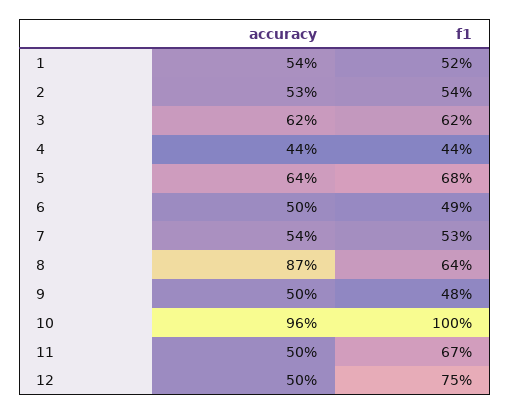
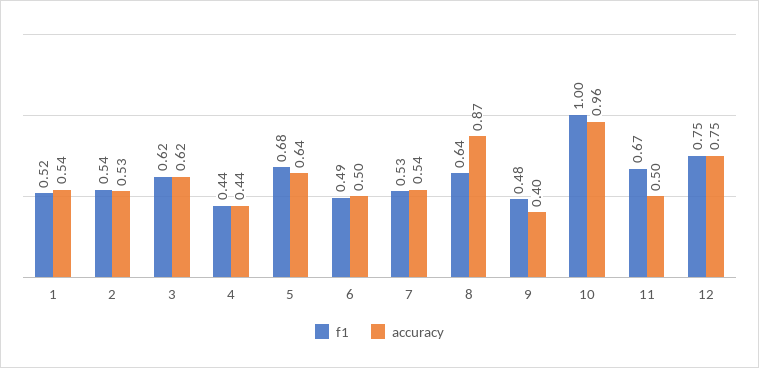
accuracy, 9: 0.5 -> 0.4
accuracy, 12: 0.5 -> 0.75

